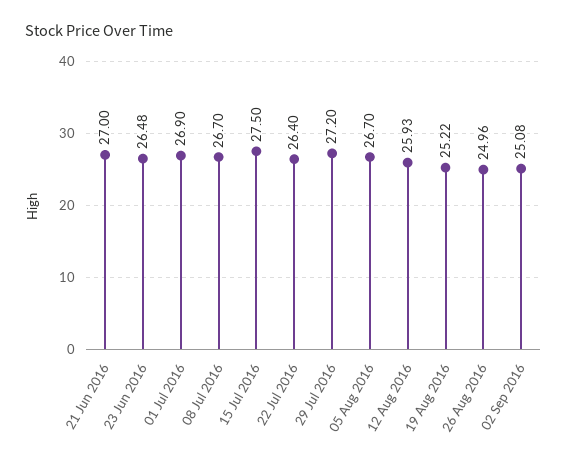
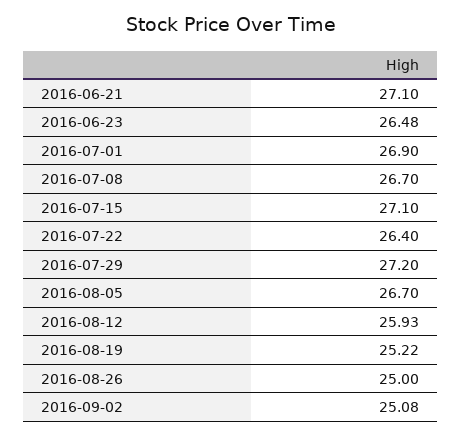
21 Jun 2016: 27 -> 27.1
15 Jul 2016: 27.5 -> 27.1
26 Aug 2016: 24.96 -> 25

